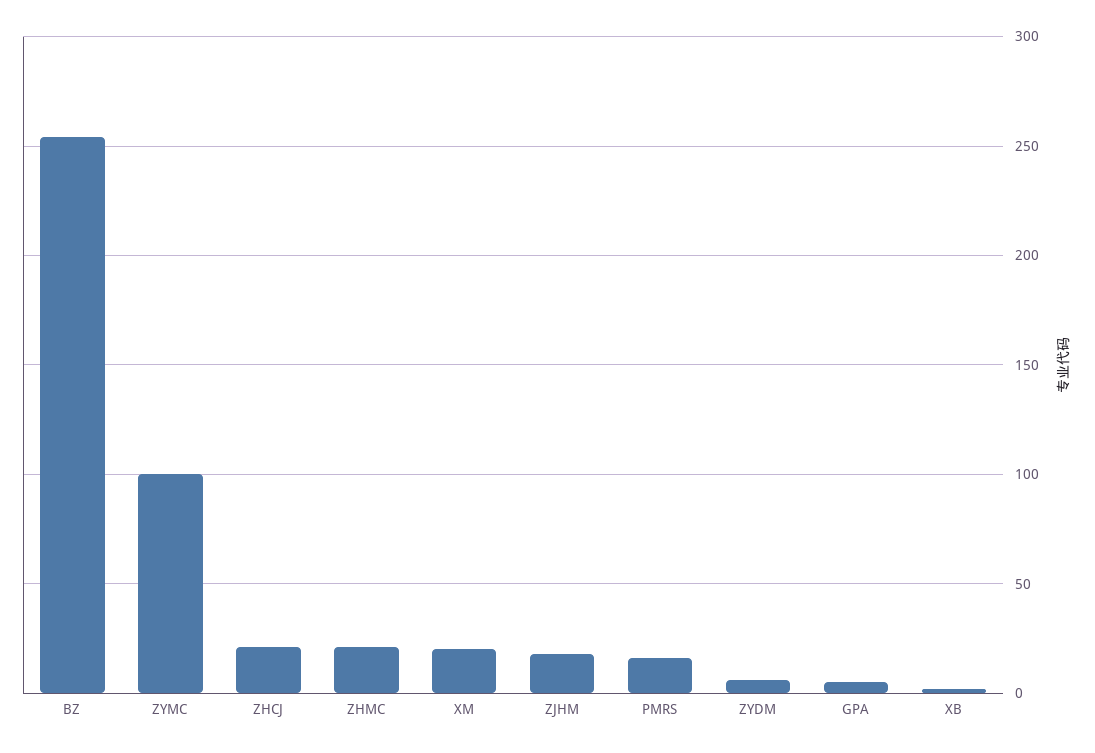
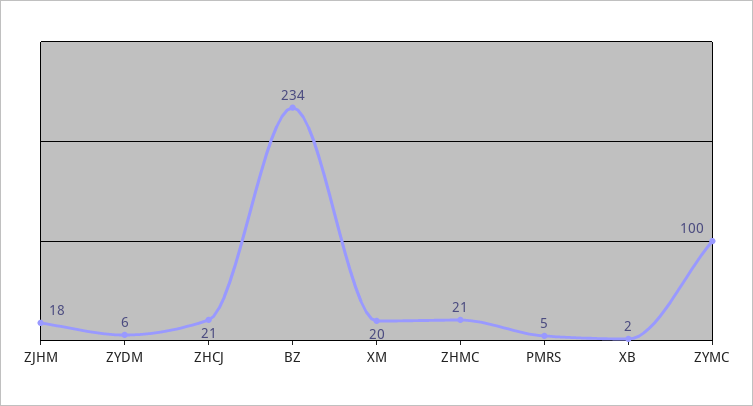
BZ: 255 -> 234
PMRS: 15 -> 5
GPA: 5 -> none

